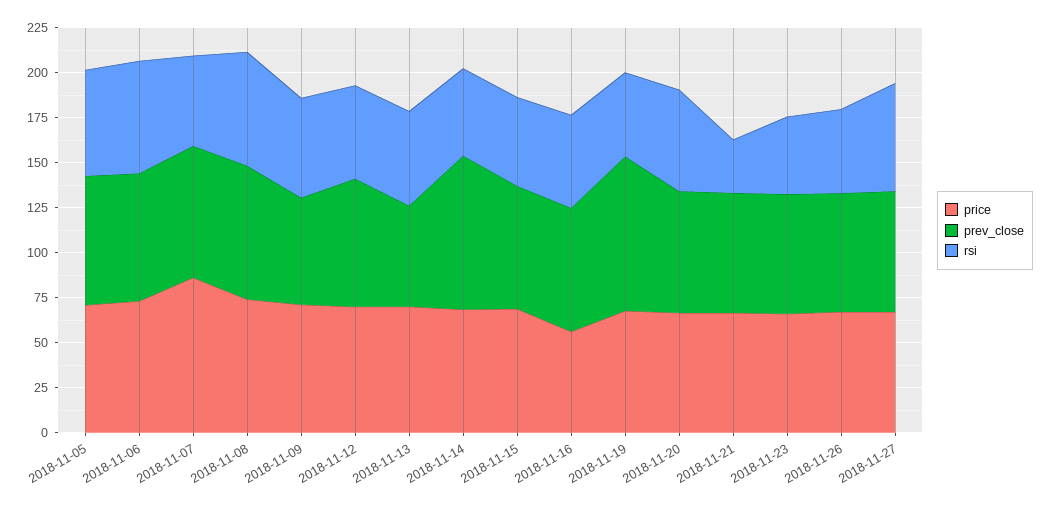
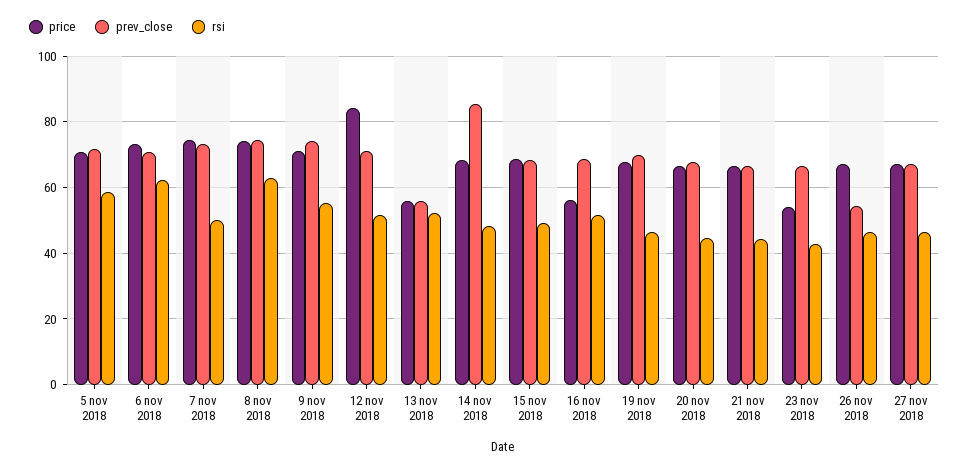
price, 2018-11-07: 85 -> 74
prev_close, 2018-11-09: 60 -> 74
price, 2018-11-12: 70 -> 84
price, 2018-11-13: 70 -> 56
prev_close, 2018-11-19: 85 -> 70
rsi, 2018-11-20: 55 -> 44
rsi, 2018-11-21: 30 -> 44
price, 2018-11-23: 65 -> 54
prev_close, 2018-11-26: 65 -> 54
rsi, 2018-11-27: 60 -> 46

